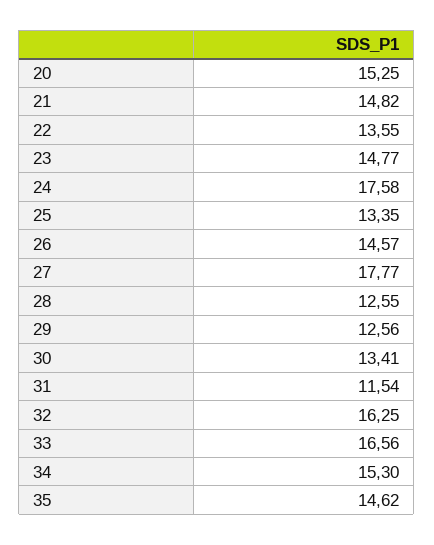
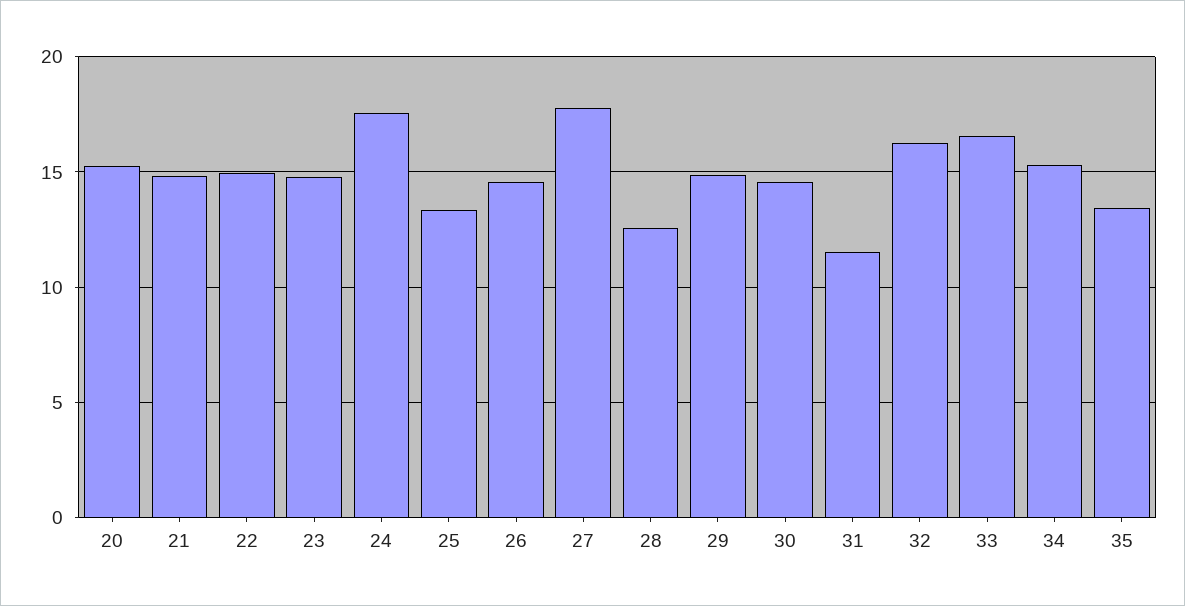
22: 13.55 -> 15
29: 12.56 -> 15
30: 13.41 -> 14.5
35: 14.62 -> 13.5

